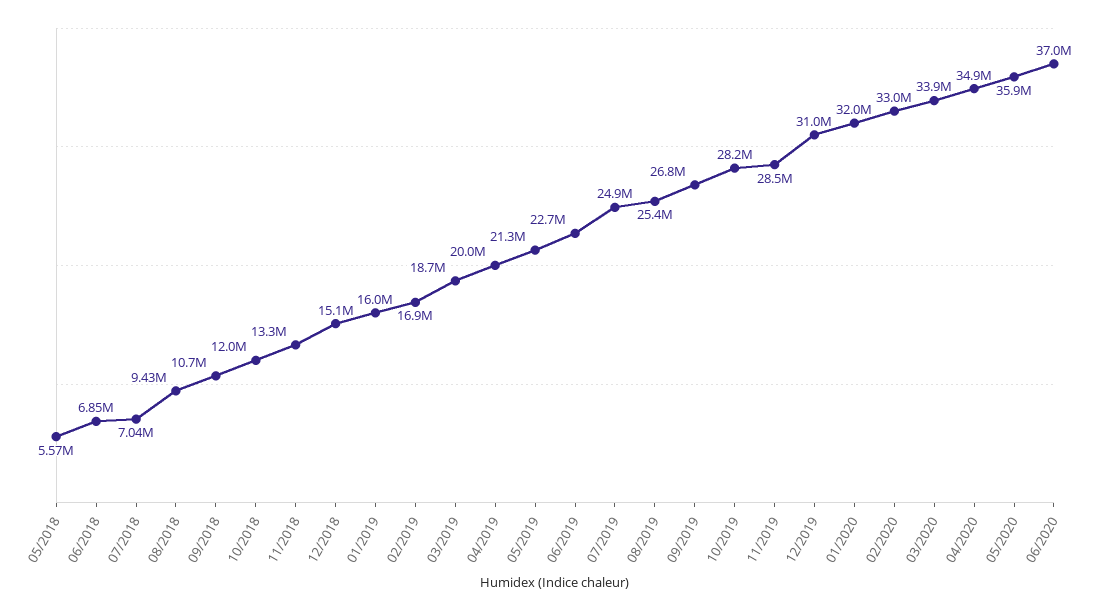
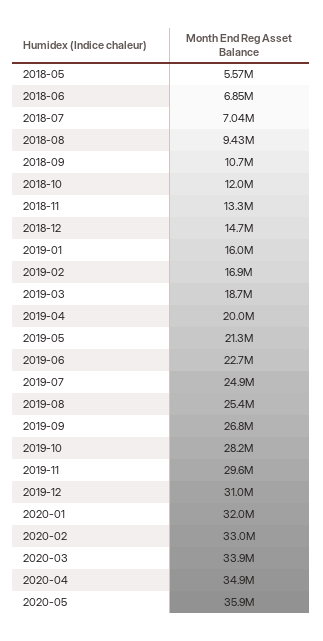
12/2018: 15100000 -> 14700000
11/2019: 28500000 -> 29600000
06/2020: 37000000 -> none

